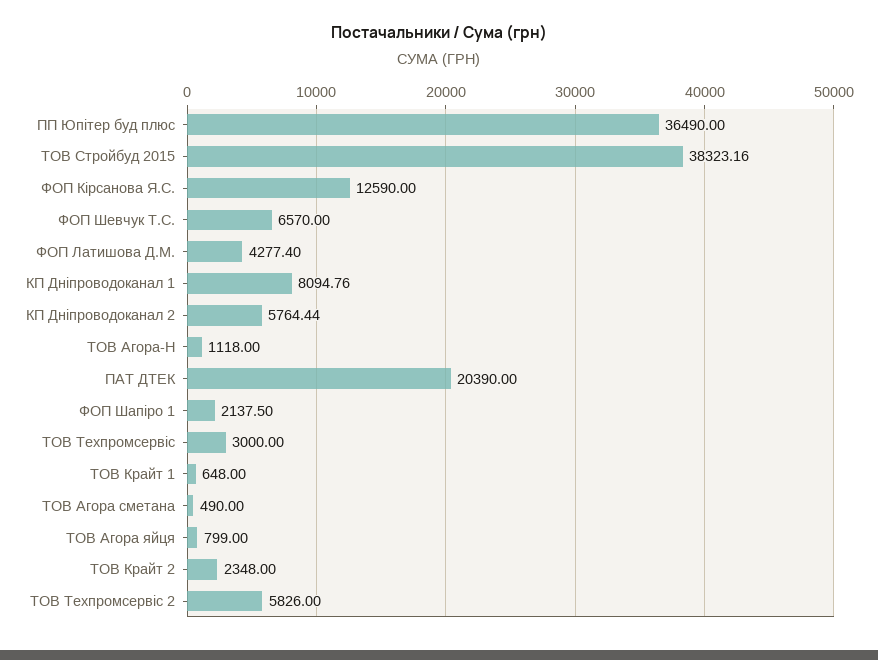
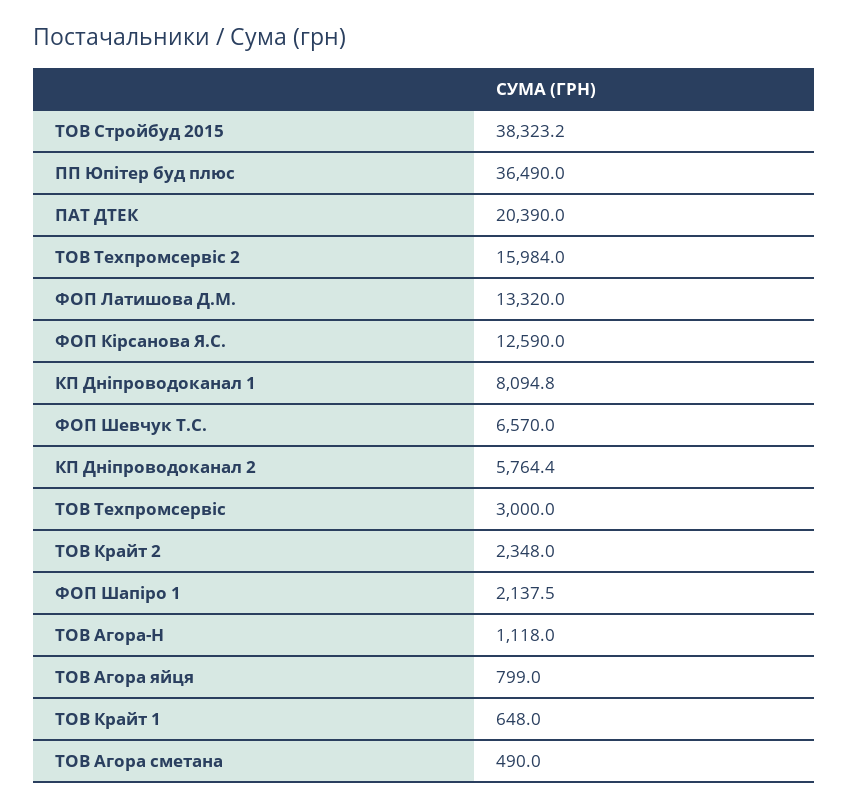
ФОП Латишова Д.М.: 4277.4 -> 13320
ТОВ Техпромсервіс 2: 5826 -> 15984

